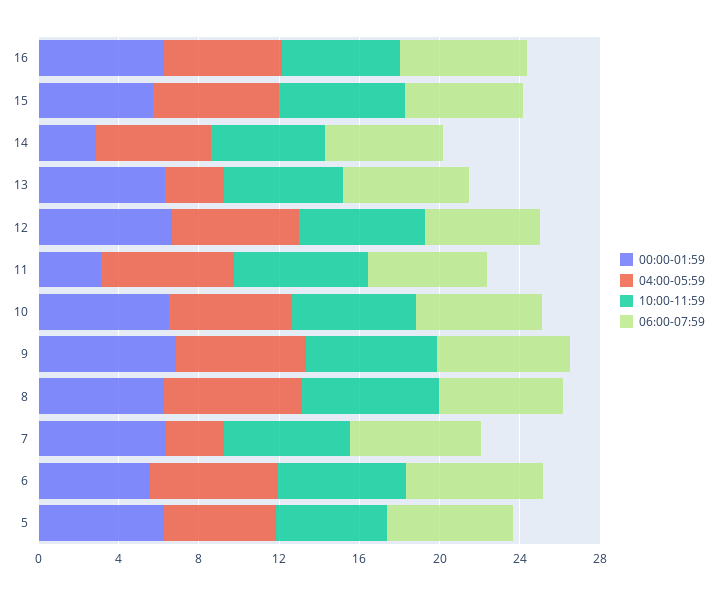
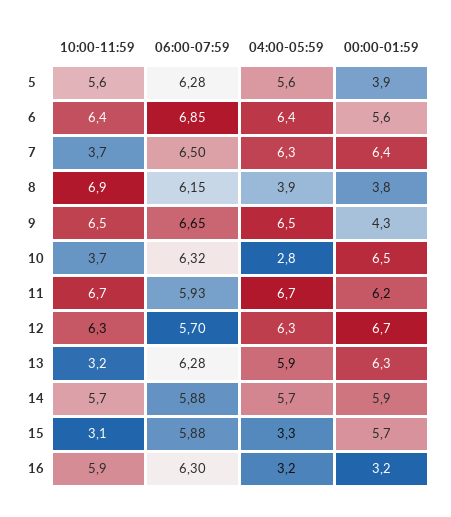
00:00-01:59, 16: 6 -> 3.2
04:00-05:59, 16: 6 -> 3.2
04:00-05:59, 15: 6 -> 3.3
10:00-11:59, 15: 6 -> 3.1
00:00-01:59, 14: 3 -> 5.9
04:00-05:59, 13: 3 -> 5.9
10:00-11:59, 13: 6 -> 3.2
00:00-01:59, 11: 3 -> 6.2
04:00-05:59, 10: 6 -> 2.8
10:00-11:59, 10: 6 -> 3.7
00:00-01:59, 9: 7 -> 4.3
00:00-01:59, 8: 6 -> 3.8
04:00-05:59, 8: 7 -> 3.9
04:00-05:59, 7: 3 -> 6.3
10:00-11:59, 7: 6 -> 3.7
00:00-01:59, 5: 6 -> 3.9

